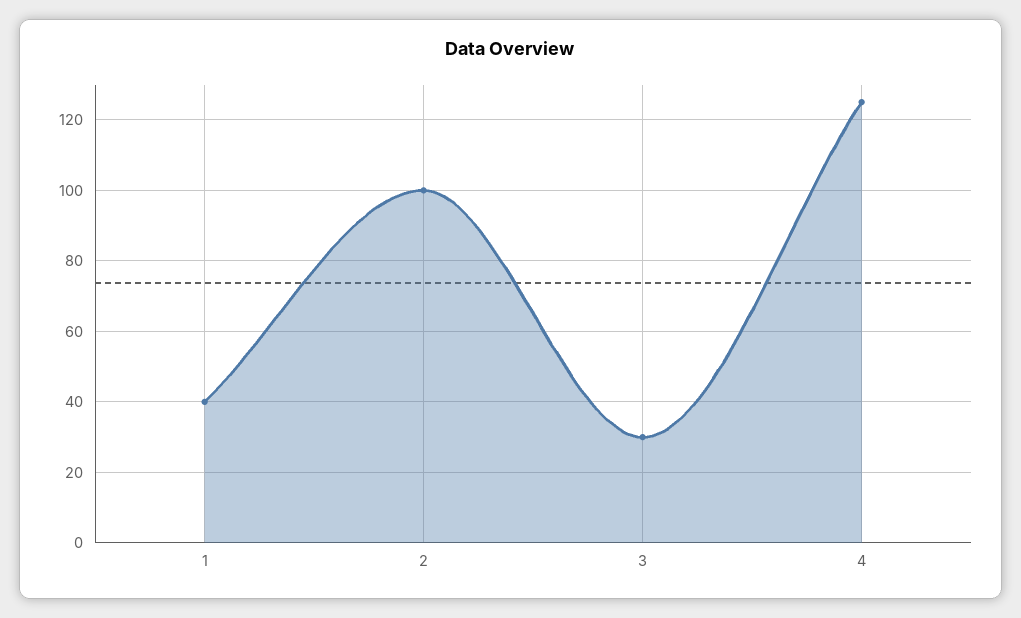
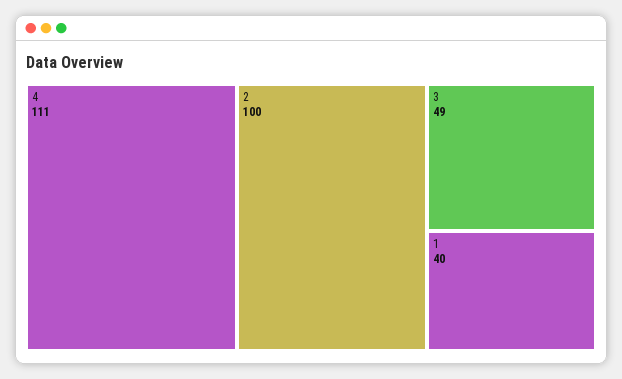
3: 30 -> 49
4: 125 -> 111

